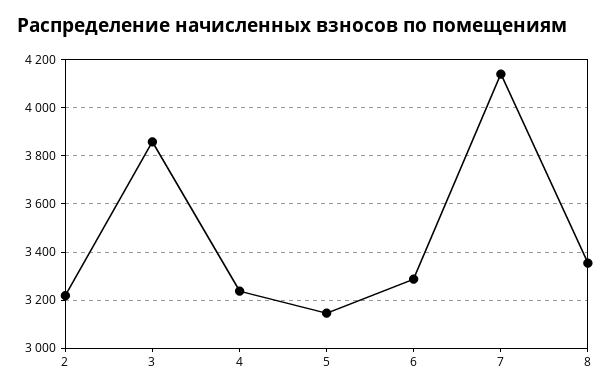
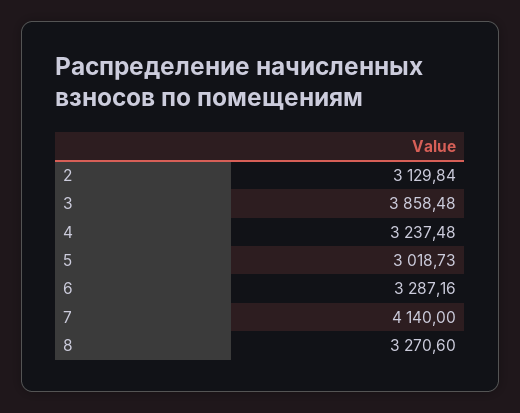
2: 3225 -> 3129.84
5: 3150 -> 3018.73
8: 3350 -> 3270.6

